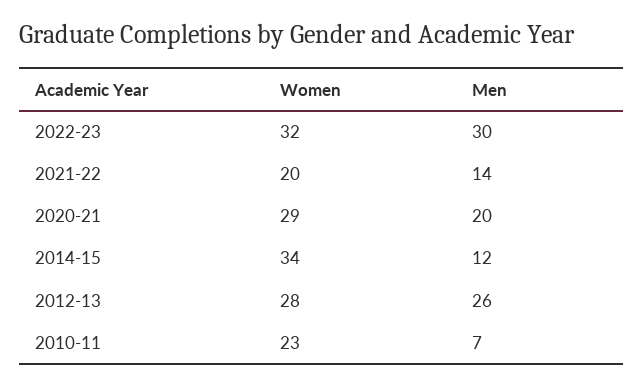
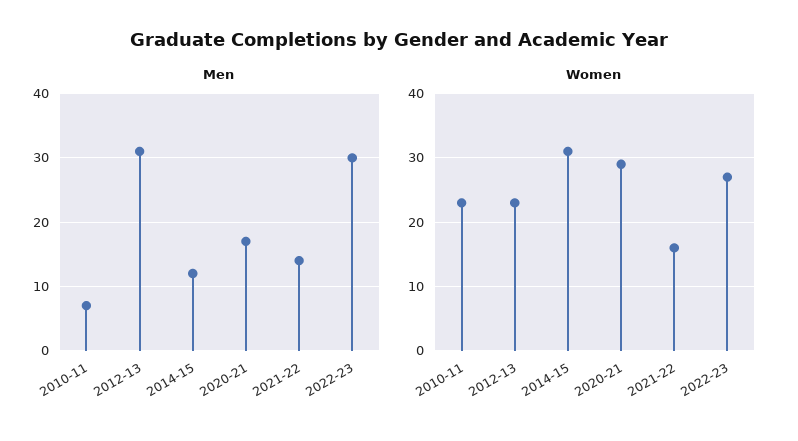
Women, 2022-23: 32 -> 27
Women, 2021-22: 20 -> 16
Men, 2020-21: 20 -> 17
Women, 2014-15: 34 -> 31
Women, 2012-13: 28 -> 23
Men, 2012-13: 26 -> 31

